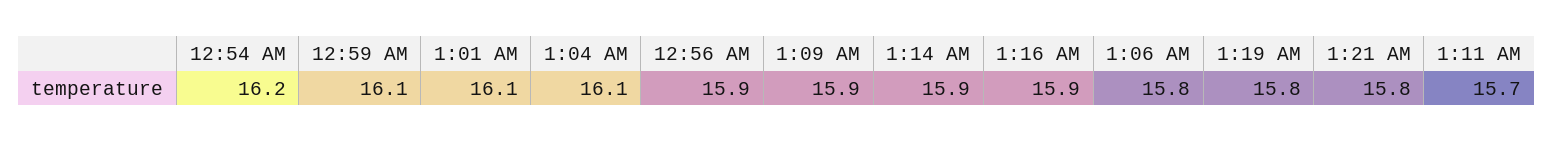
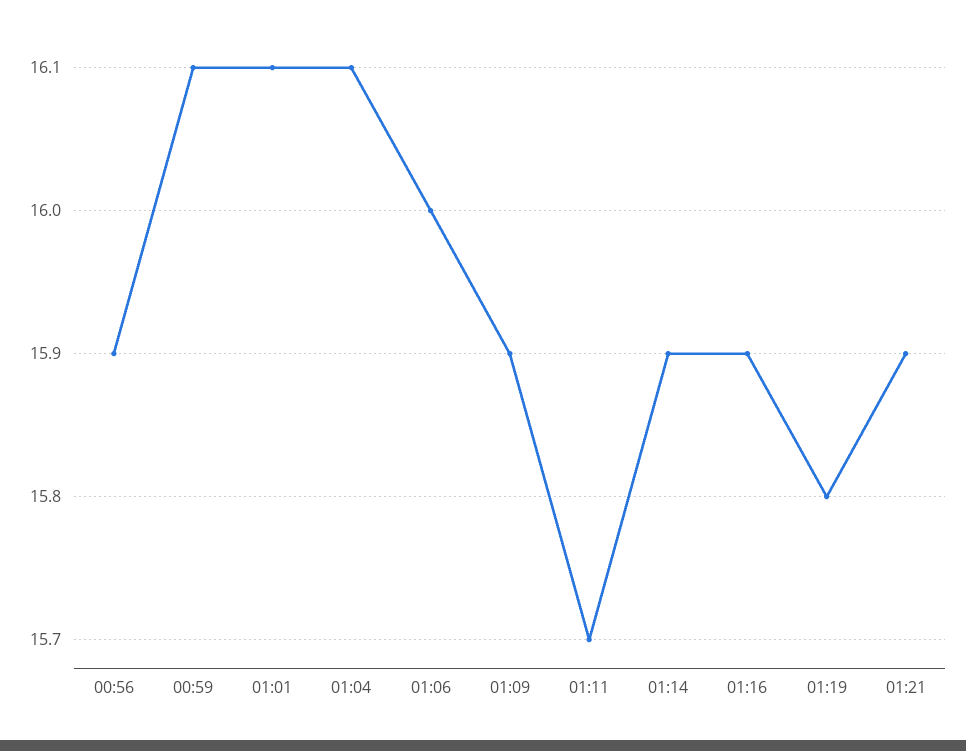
12:54 AM: 16.2 -> none
1:06 AM: 15.8 -> 16
1:21 AM: 15.8 -> 15.9

